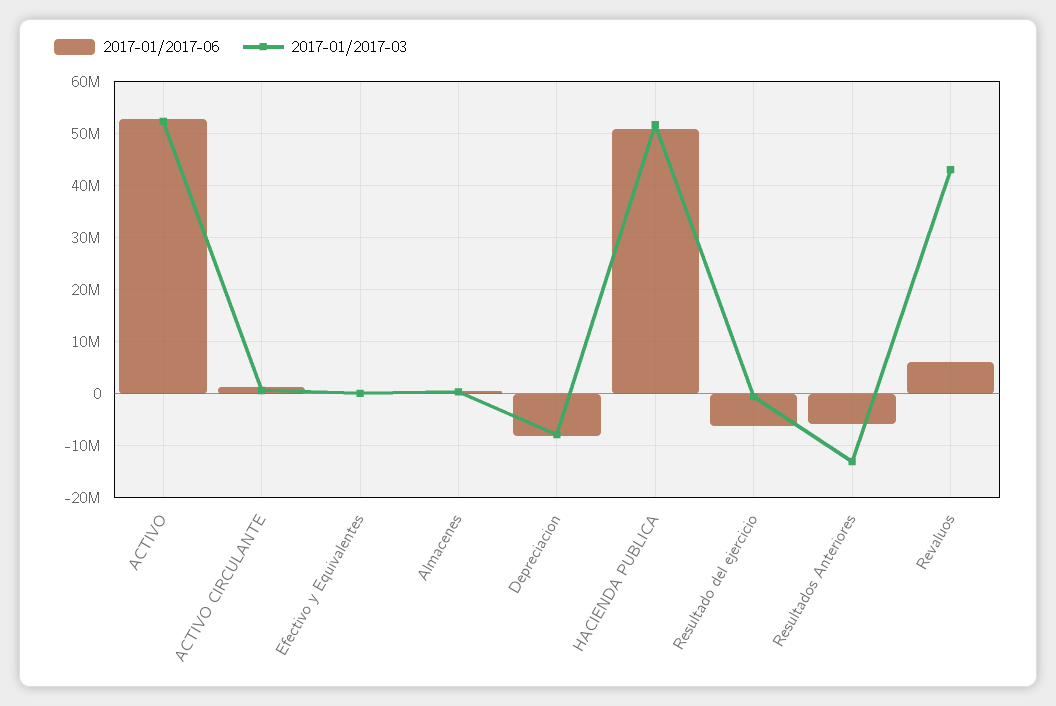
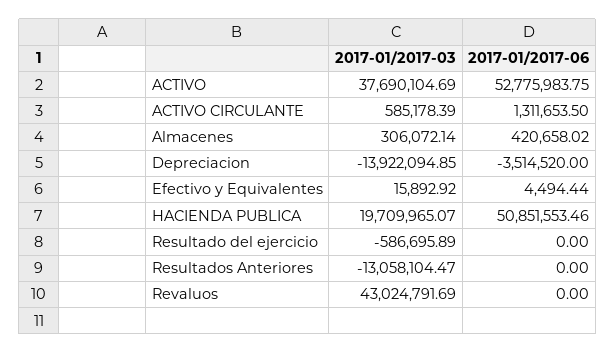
2017-01/2017-03, ACTIVO: 52000000 -> 37690104.69
2017-01/2017-06, Depreciacion: -8000000 -> -3514520
2017-01/2017-03, Depreciacion: -8000000 -> -13922094.85
2017-01/2017-03, HACIENDA PUBLICA: 52000000 -> 19709965.07
2017-01/2017-06, Resultado del ejercicio: -6000000 -> 0
2017-01/2017-06, Resultados Anteriores: -6000000 -> 0
2017-01/2017-06, Revaluos: 6000000 -> 0

